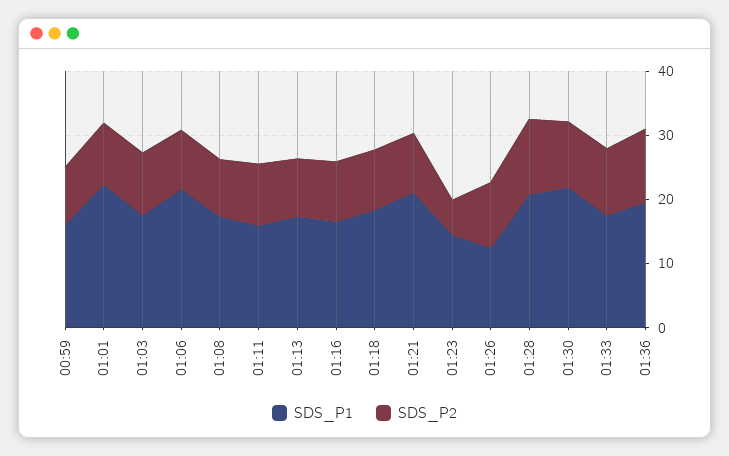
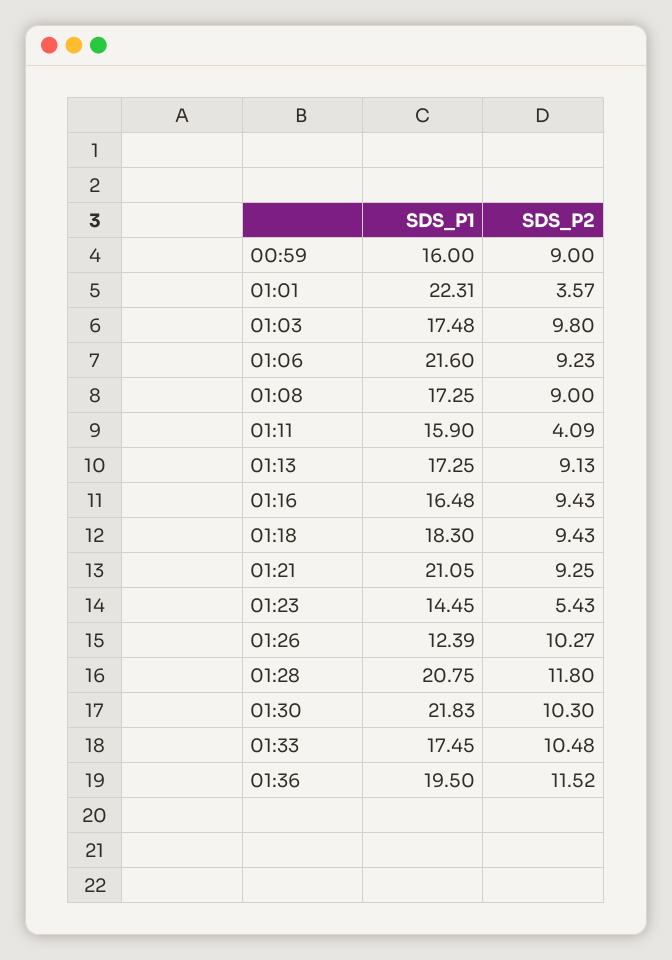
SDS_P2, 01:01: 10 -> 3.57
SDS_P2, 01:11: 10 -> 4.09

